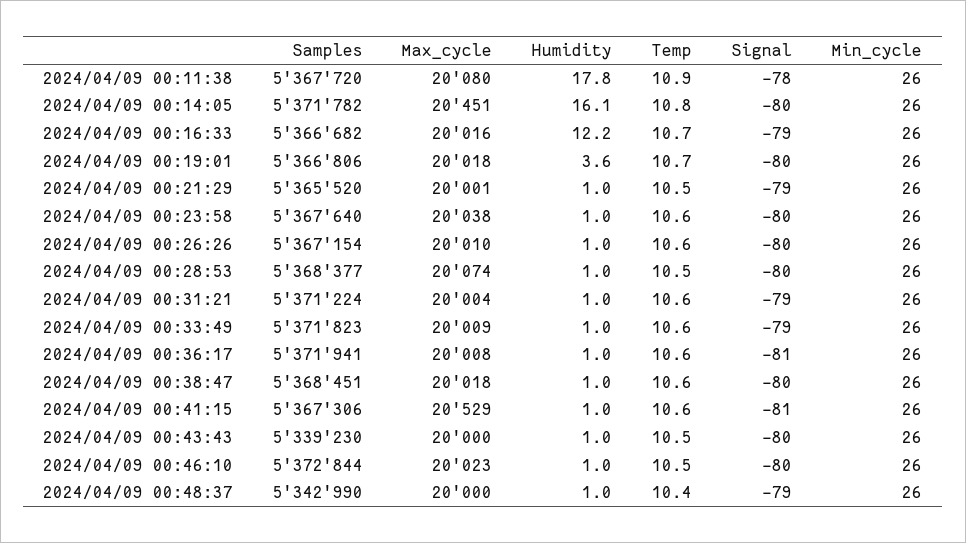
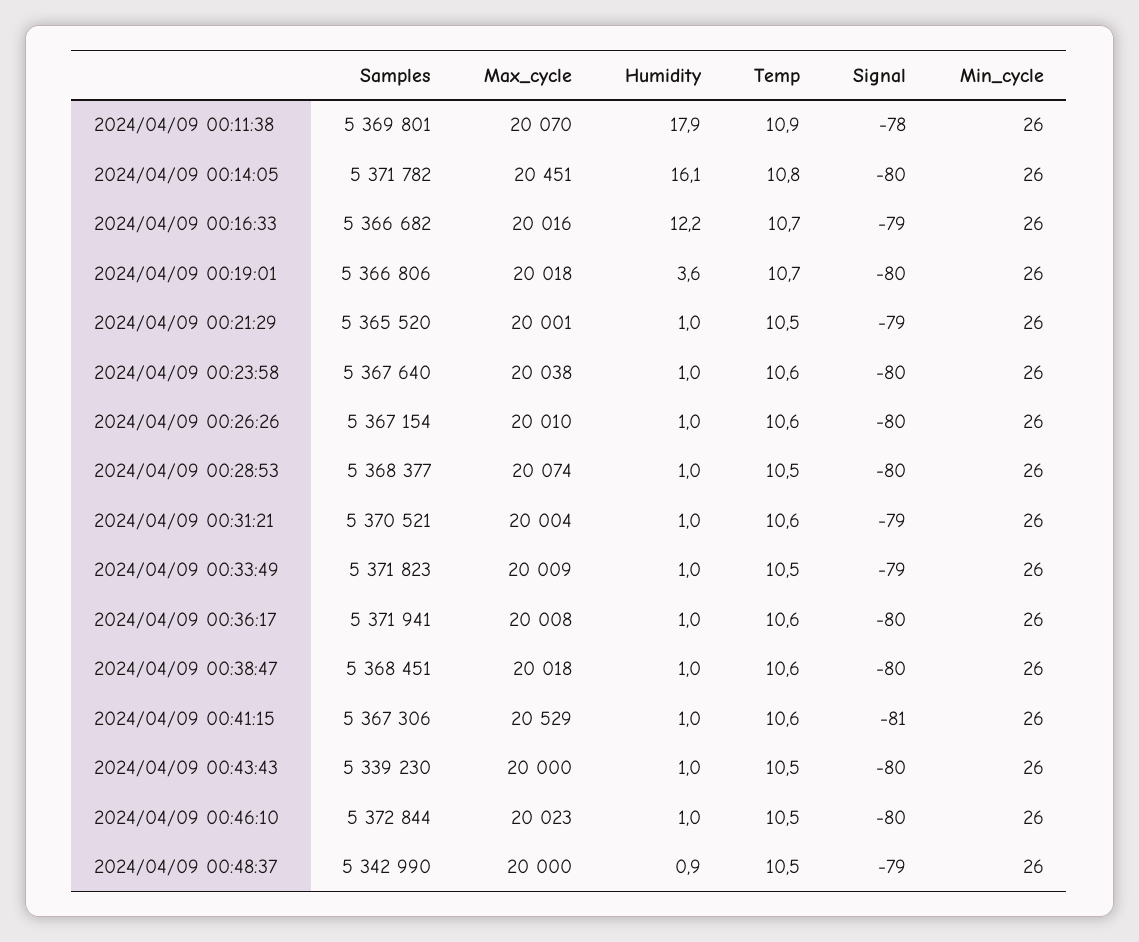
Samples, 2024/04/09 00:11:38: 5367720 -> 5369801
Max_cycle, 2024/04/09 00:11:38: 20080 -> 20070
Humidity, 2024/04/09 00:11:38: 17.8 -> 17.9
Samples, 2024/04/09 00:31:21: 5371224 -> 5370521
Temp, 2024/04/09 00:33:49: 10.6 -> 10.5
Signal, 2024/04/09 00:36:17: -81 -> -80
Humidity, 2024/04/09 00:48:37: 1 -> 0.9
Temp, 2024/04/09 00:48:37: 10.4 -> 10.5

